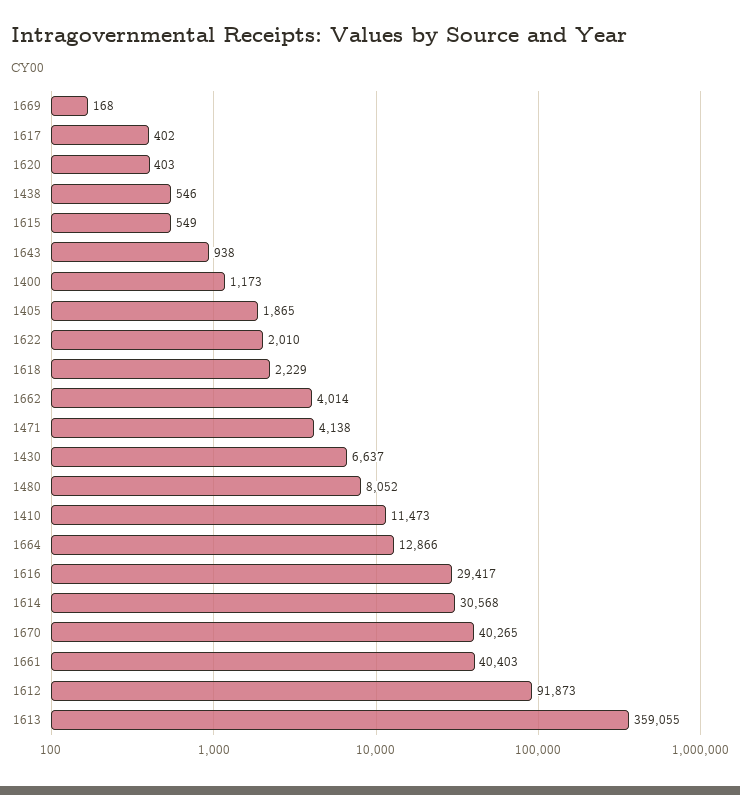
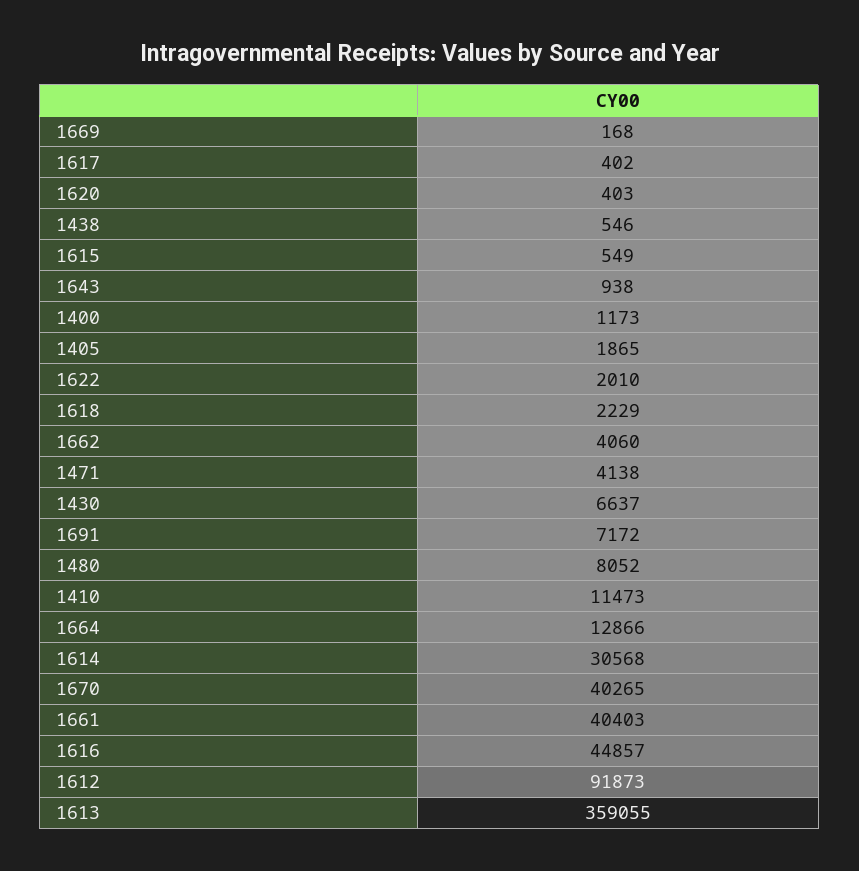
1662: 4014 -> 4060
1616: 29417 -> 44857
1691: none -> 7172

